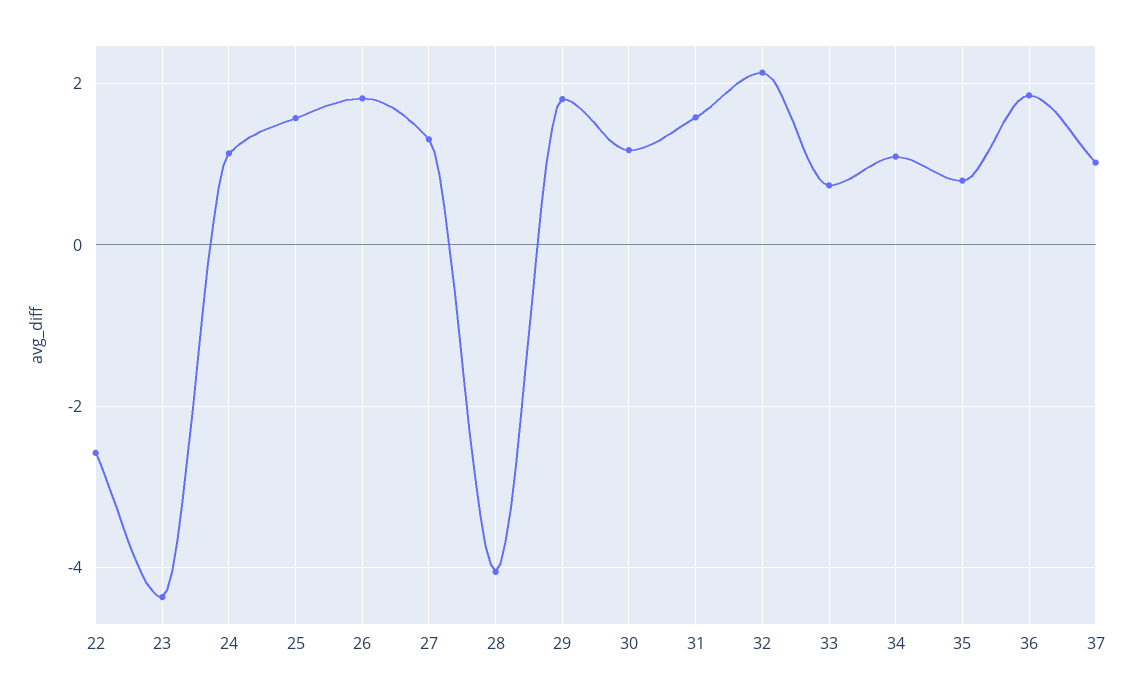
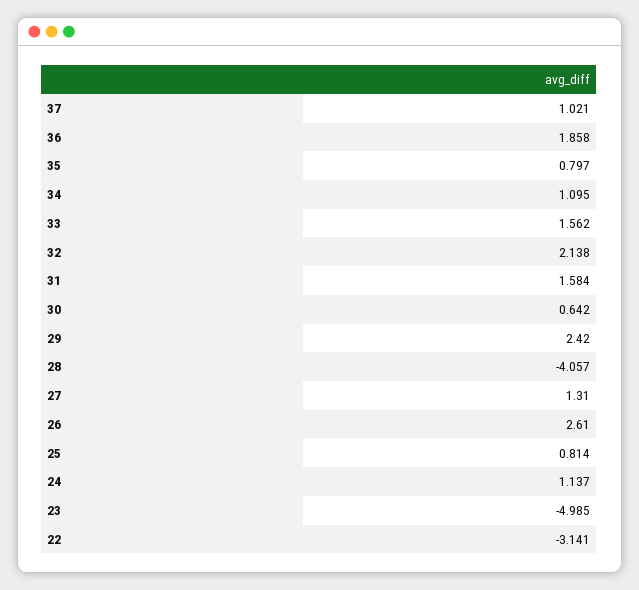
22: -2.6 -> -3.141
23: -4.4 -> -4.985
25: 1.6 -> 0.814
26: 1.8 -> 2.61
29: 1.8 -> 2.42
30: 1.2 -> 0.642
33: 0.8 -> 1.562

